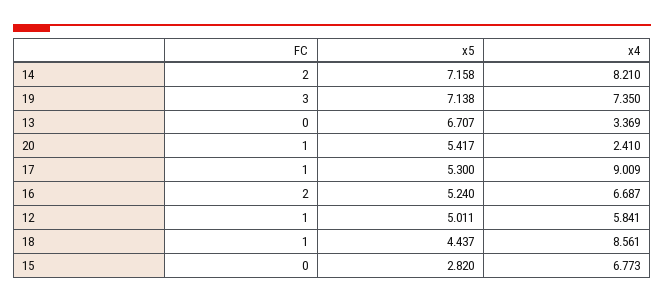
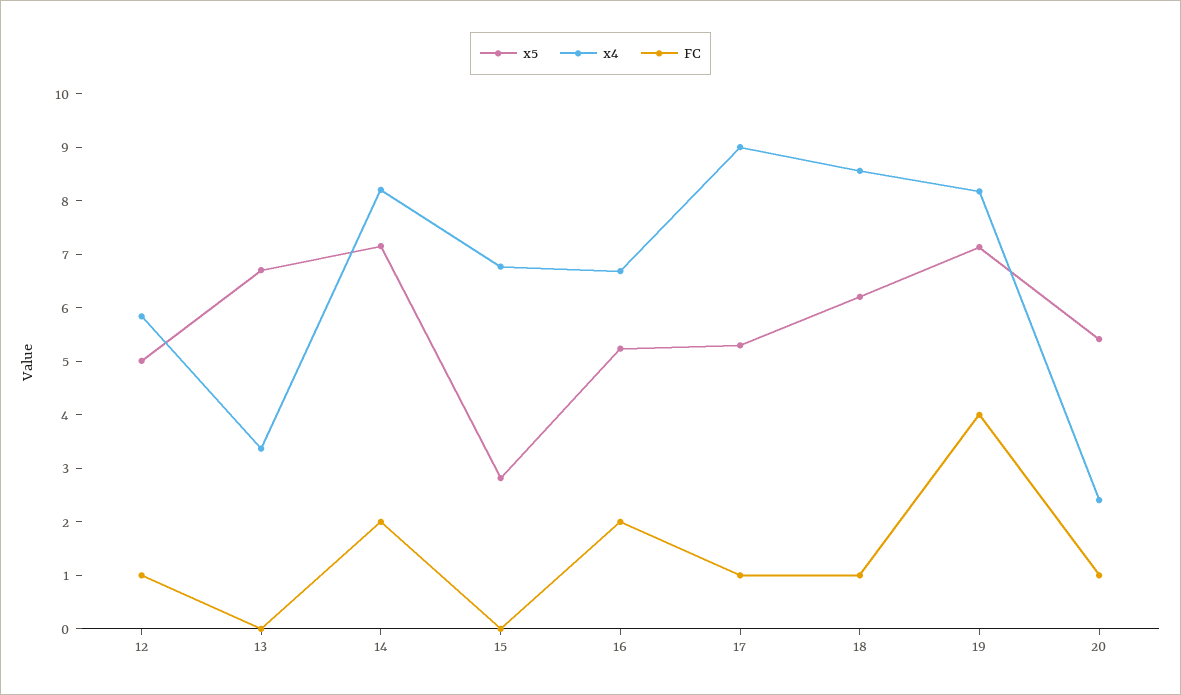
FC, 19: 3 -> 4
x4, 19: 7.35 -> 8.2
x5, 18: 4.437 -> 6.2

